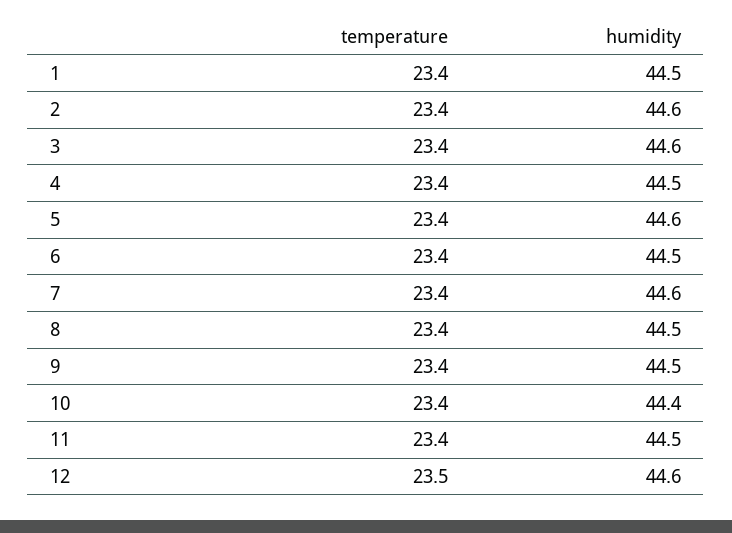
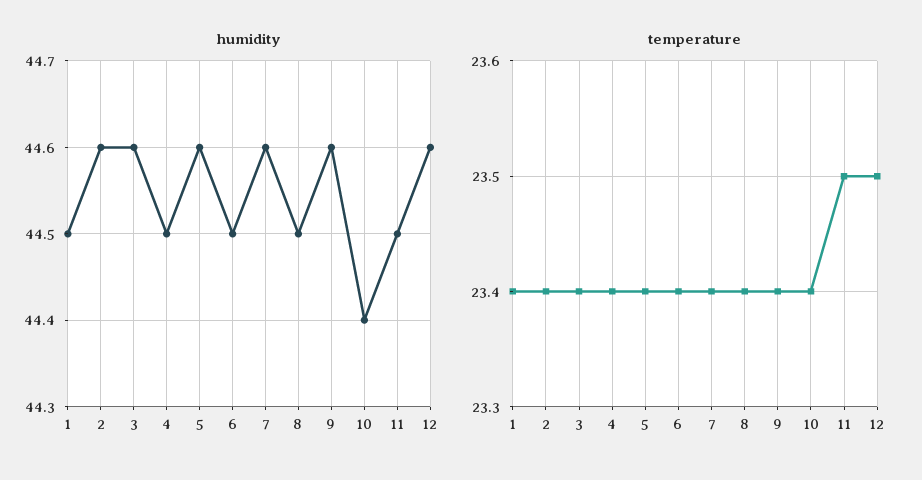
humidity, 9: 44.5 -> 44.6
temperature, 11: 23.4 -> 23.5

